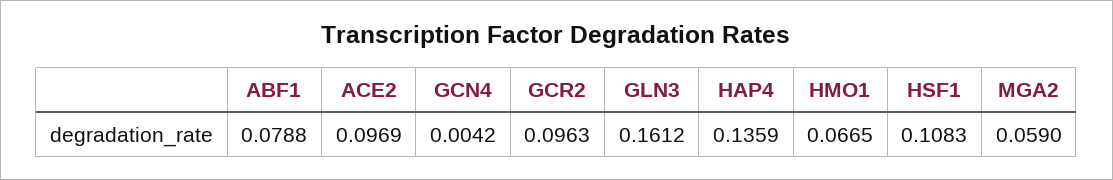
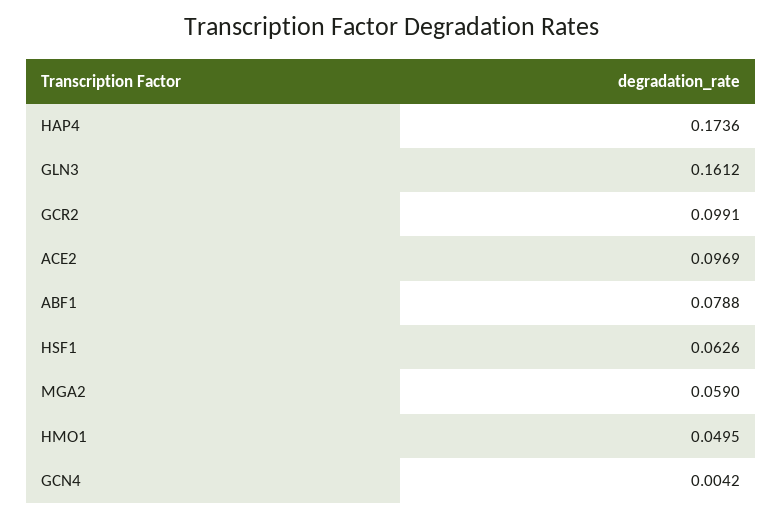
GCR2: 0.0963 -> 0.0991
HAP4: 0.1359 -> 0.1736
HMO1: 0.0665 -> 0.0495
HSF1: 0.1083 -> 0.0626

